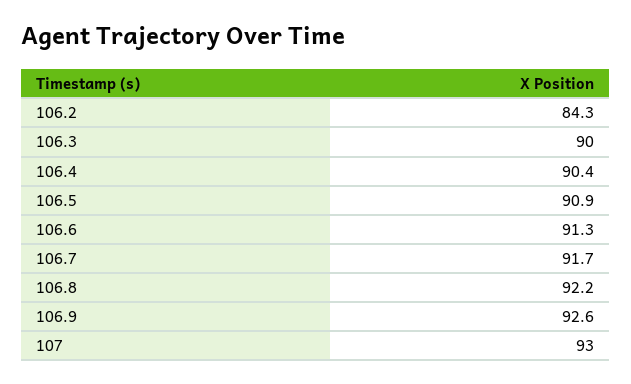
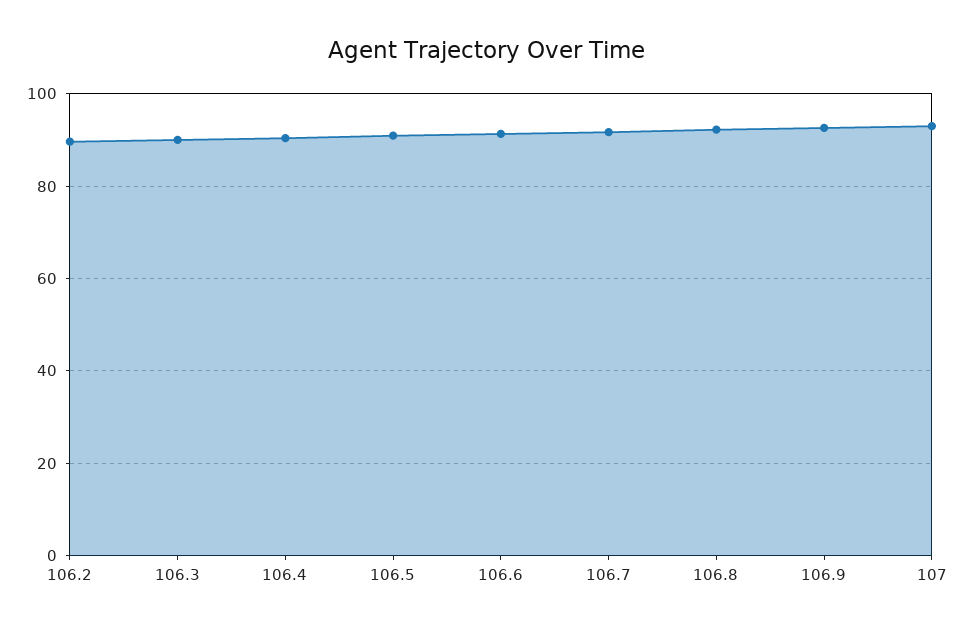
106.2: 84.3 -> 90

